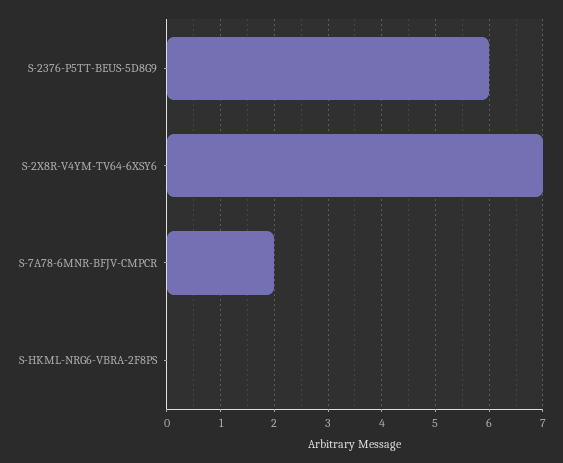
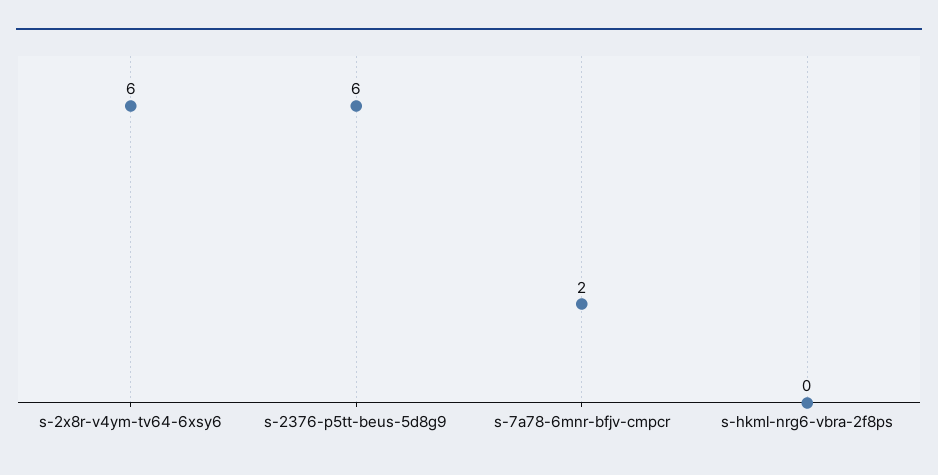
S-2X8R-V4YM-TV64-6XSY6: 7 -> 6

